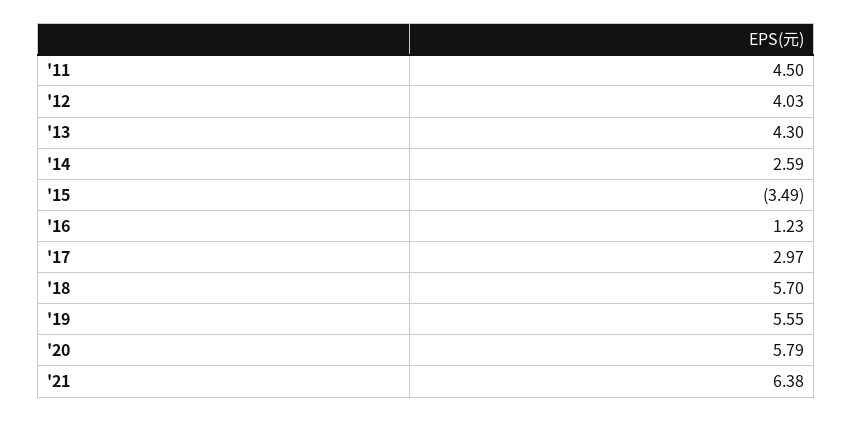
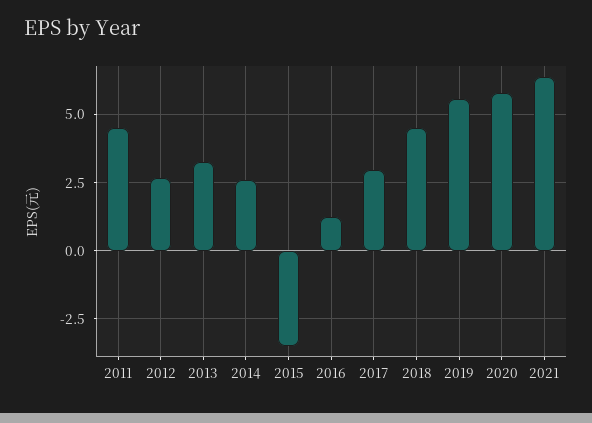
'12: 4.03 -> 2.75
'13: 4.3 -> 3.25
'18: 5.7 -> 4.5

